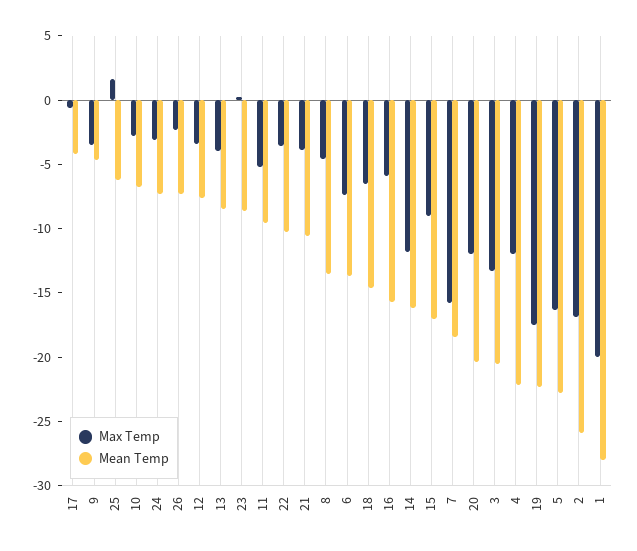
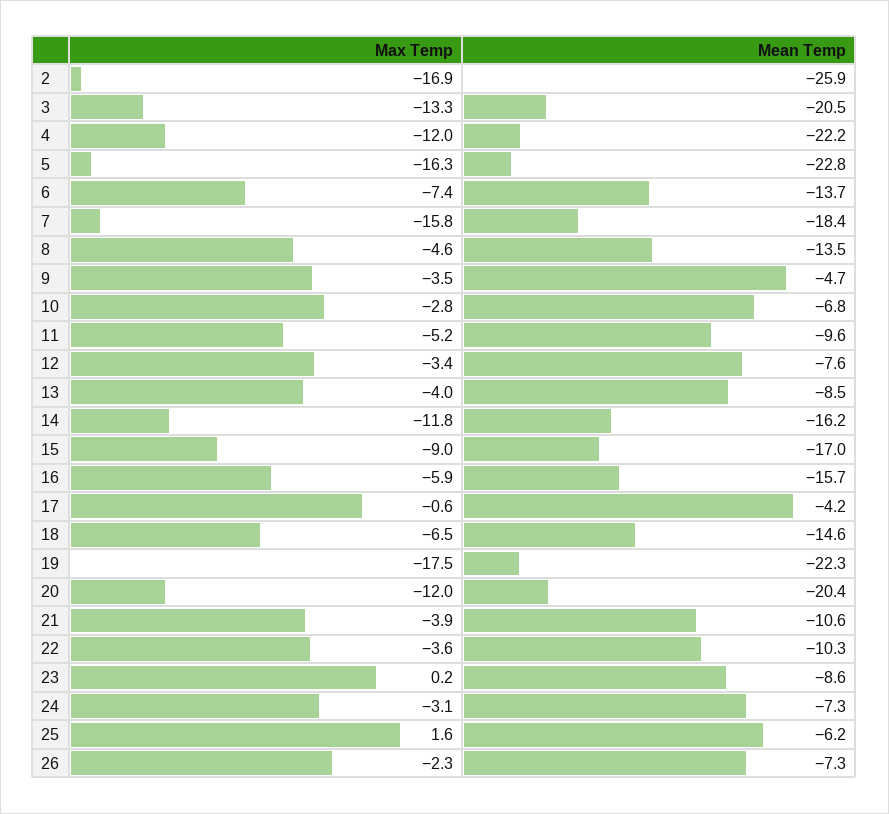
Max Temp, 1: -20 -> none
Mean Temp, 1: -28 -> none

